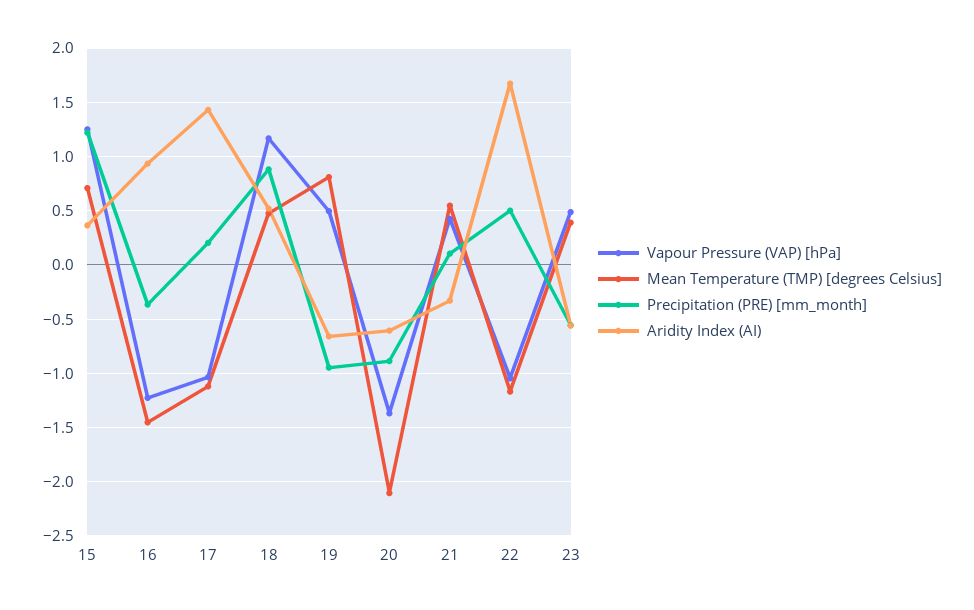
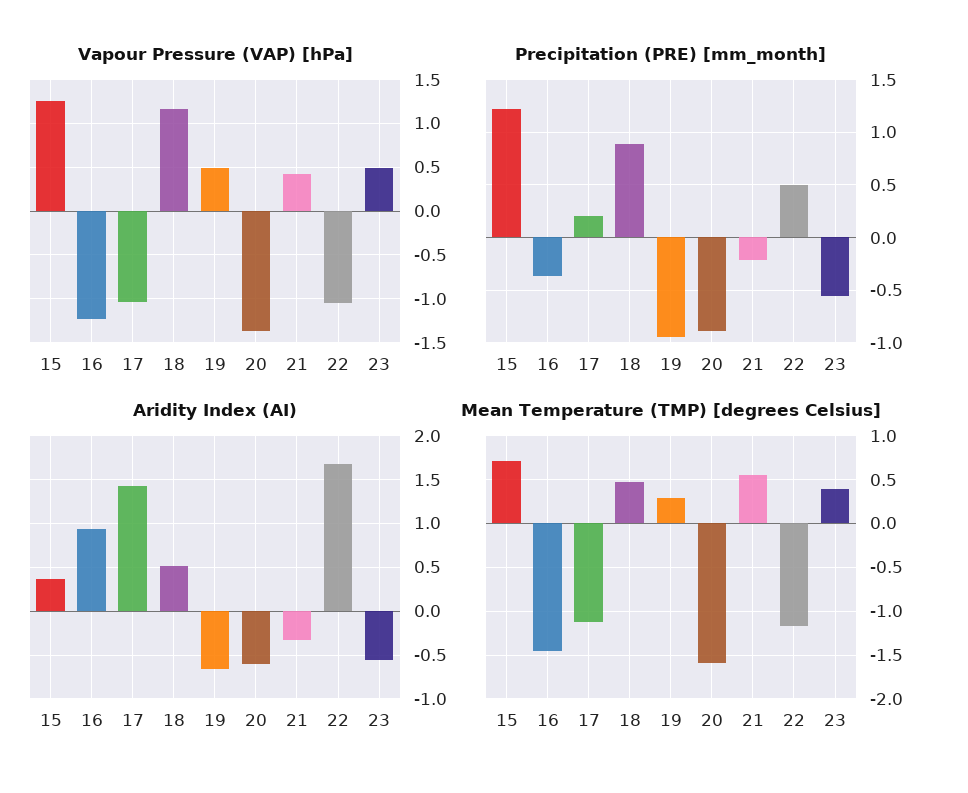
Mean Temperature (TMP) [degrees Celsius], 19: 0.8 -> 0.3
Mean Temperature (TMP) [degrees Celsius], 20: -2.1 -> -1.6
Precipitation (PRE) [mm_month], 21: 0.1 -> -0.2

